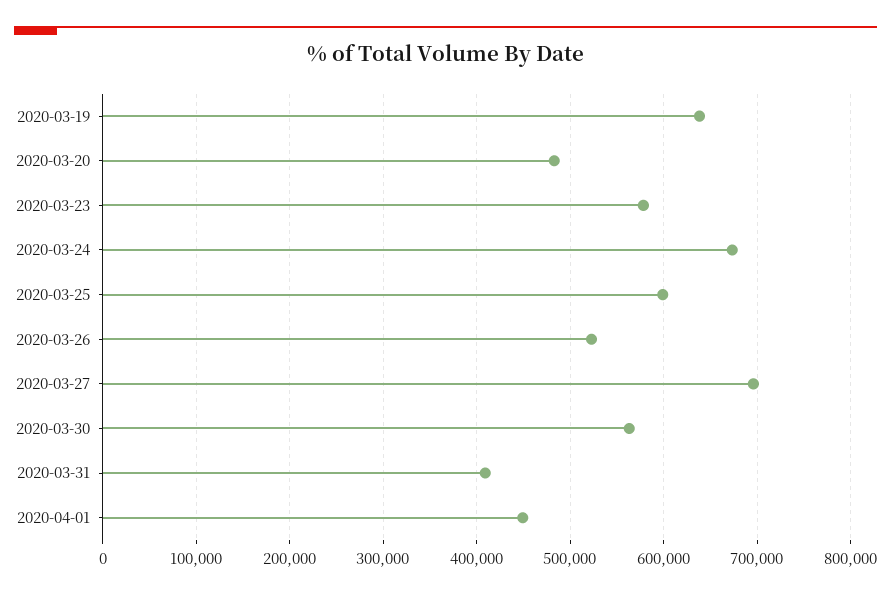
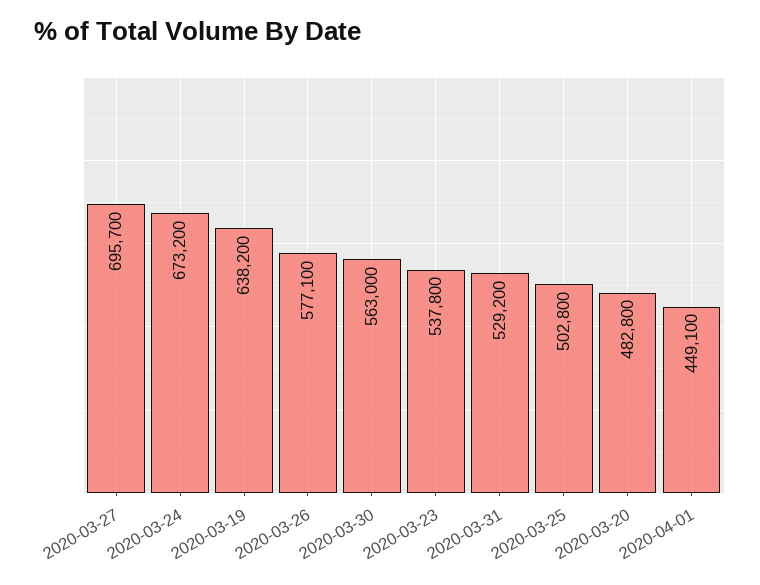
2020-03-23: 580000 -> 537800
2020-03-25: 600000 -> 502800
2020-03-26: 520000 -> 577100
2020-03-31: 410000 -> 529200

